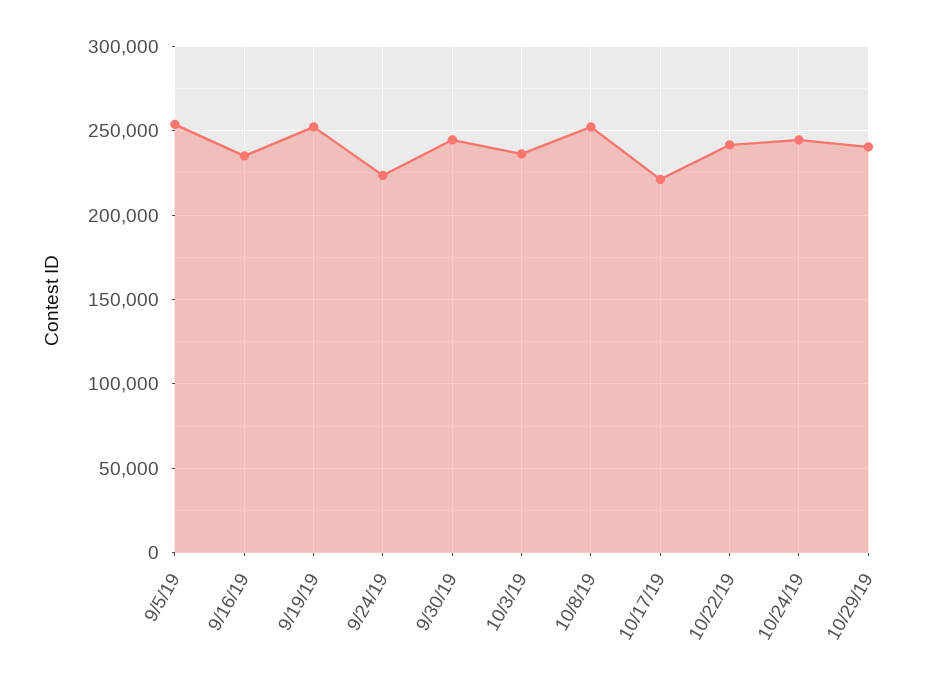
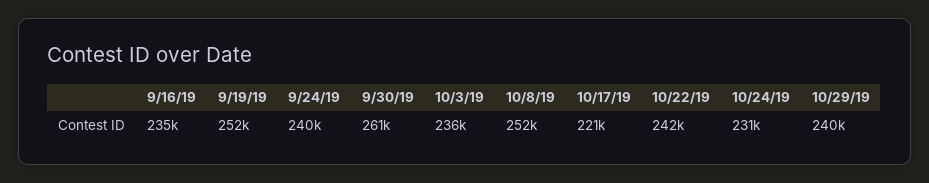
9/5/19: 255000 -> none
9/24/19: 225000 -> 240000
9/30/19: 245000 -> 261000
10/24/19: 245000 -> 231000

